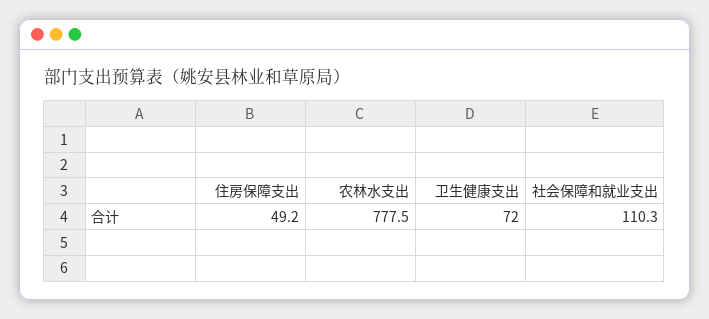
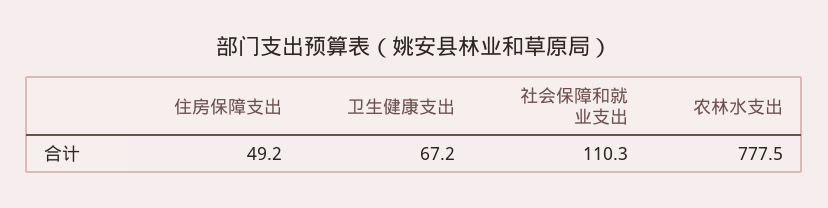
卫生健康支出: 72 -> 67.2

